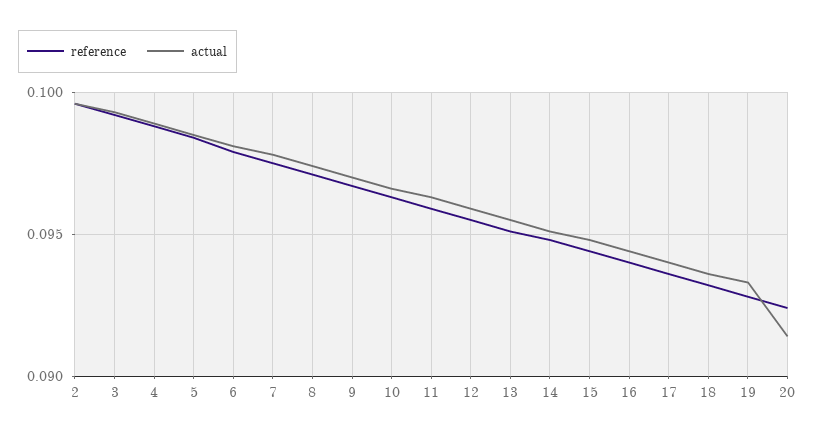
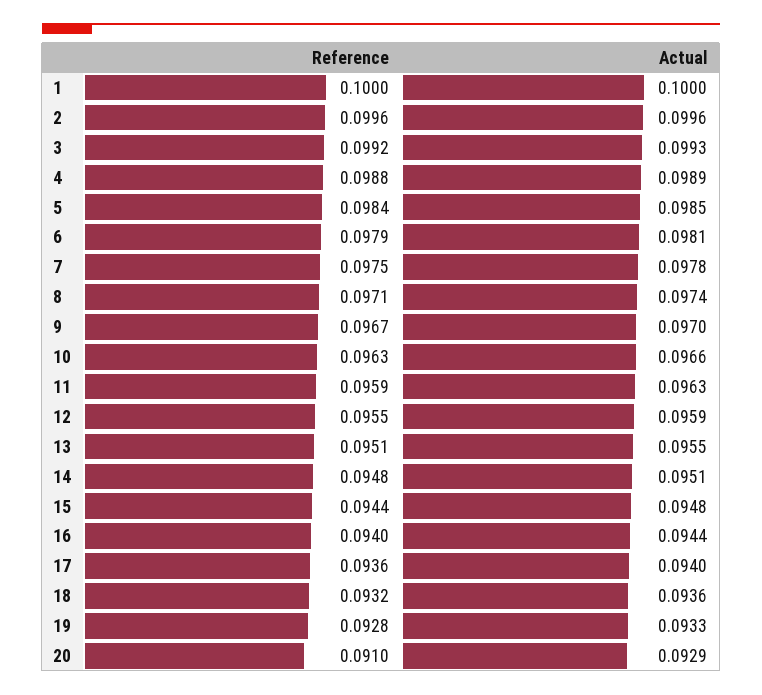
reference, 20: 0.0925 -> 0.091
actual, 20: 0.0915 -> 0.0929
reference, 1: none -> 0.1
actual, 1: none -> 0.1

